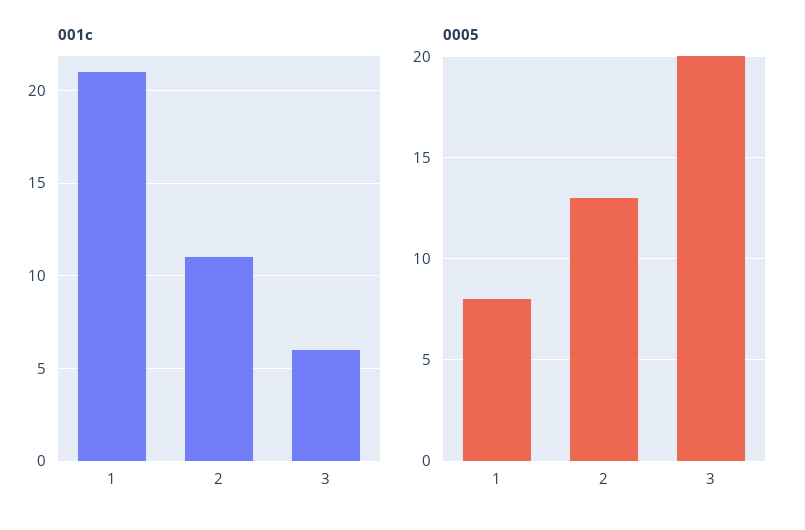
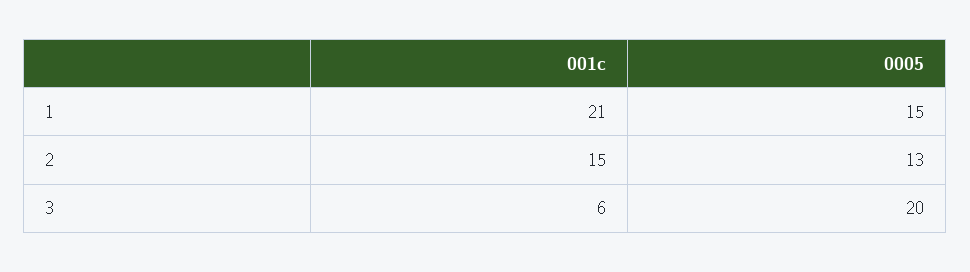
001c, 2: 11 -> 15
0005, 1: 8 -> 15

